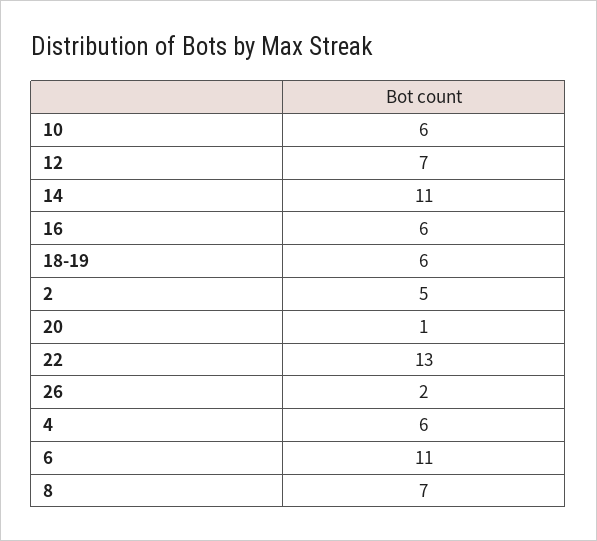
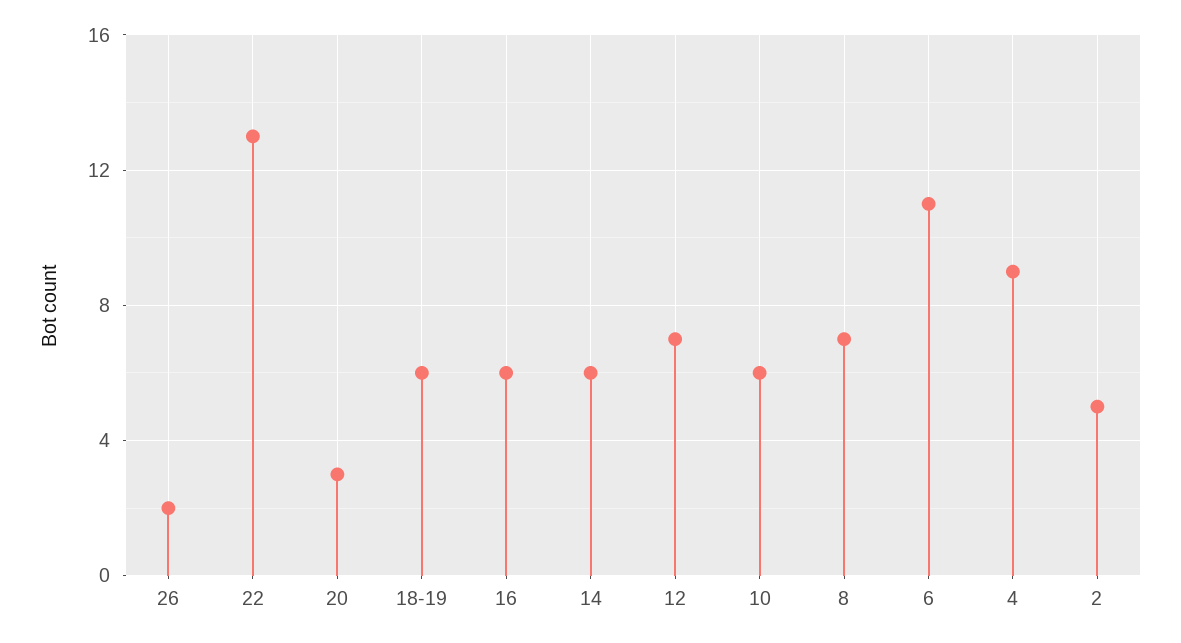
14: 11 -> 6
20: 1 -> 3
4: 6 -> 9

